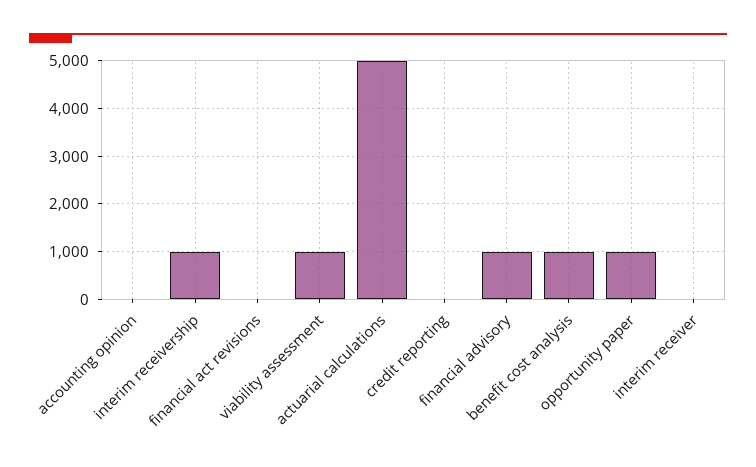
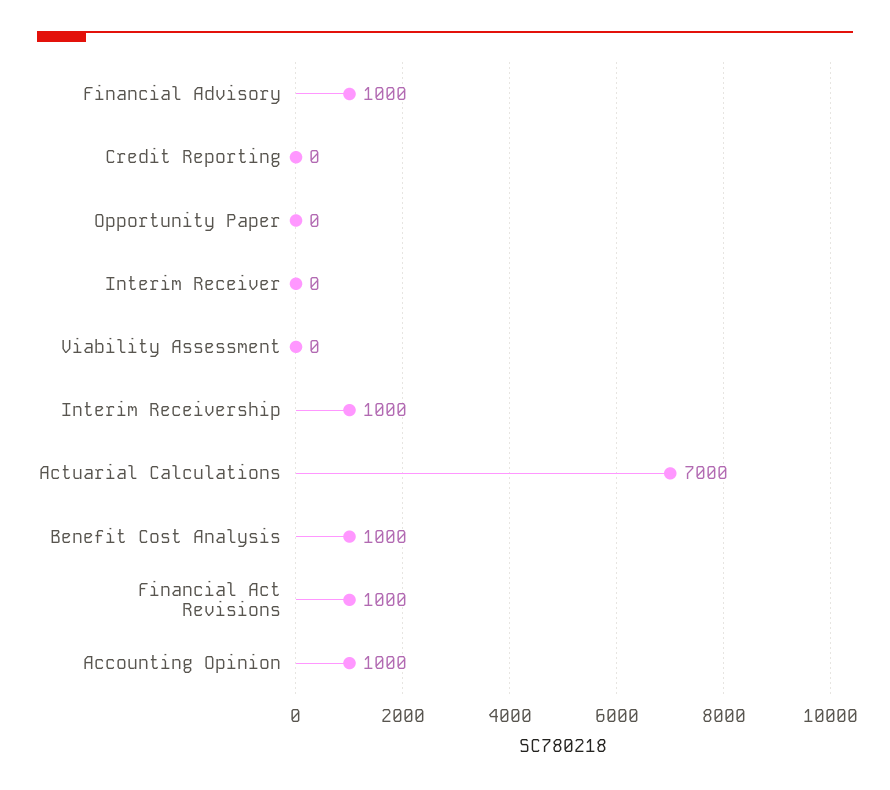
accounting opinion: 0 -> 1000
financial act revisions: 0 -> 1000
viability assessment: 1000 -> 0
actuarial calculations: 5000 -> 7000
opportunity paper: 1000 -> 0

